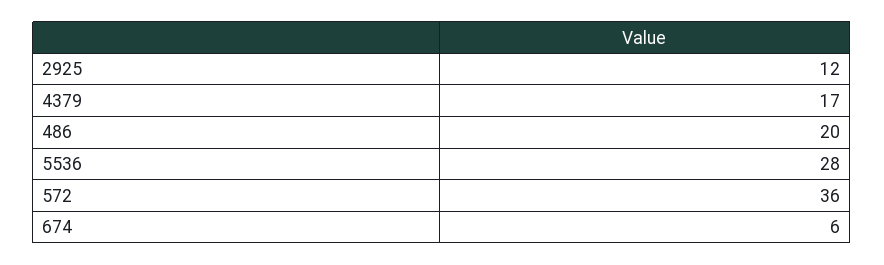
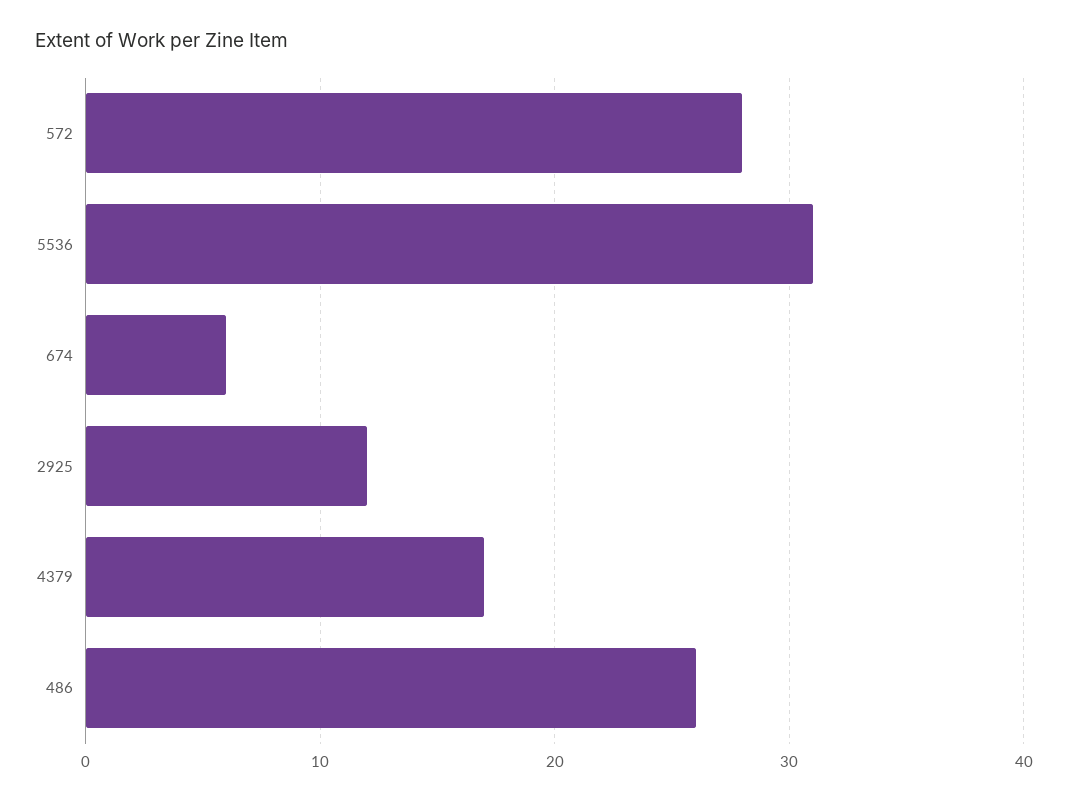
486: 20 -> 26
5536: 28 -> 31
572: 36 -> 28

